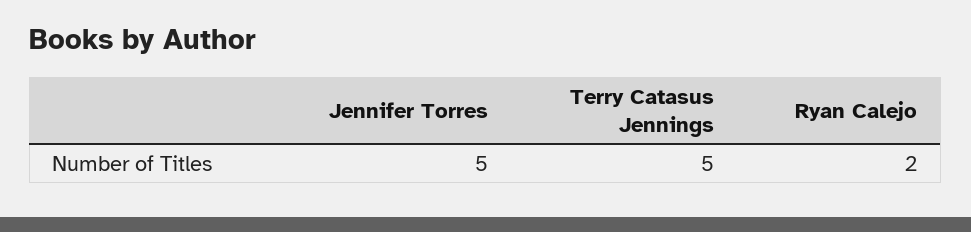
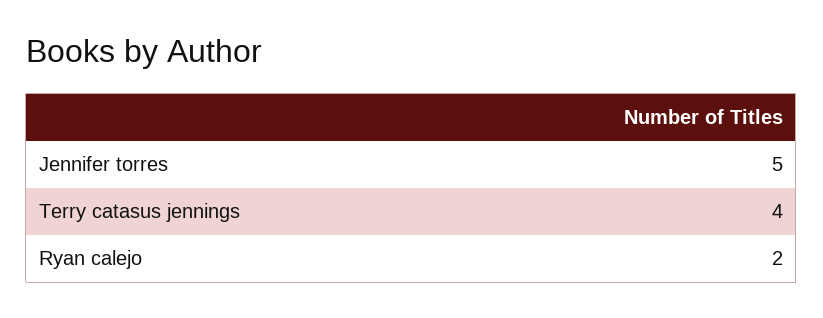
Terry Catasus Jennings: 5 -> 4

